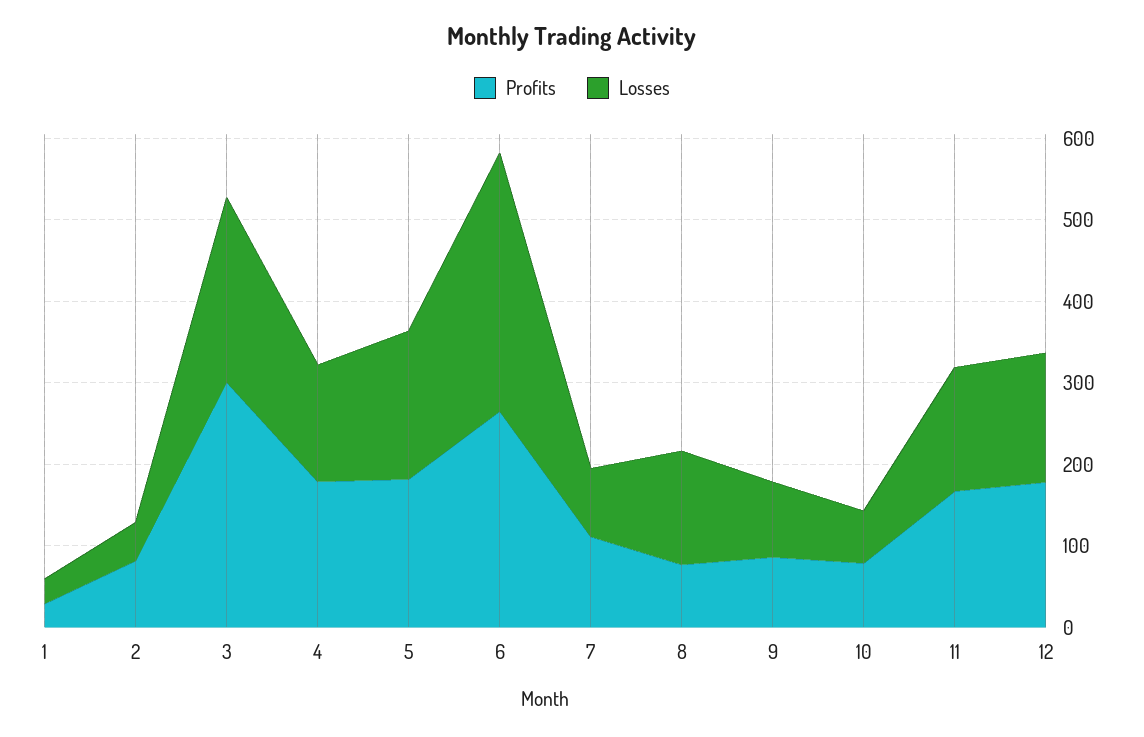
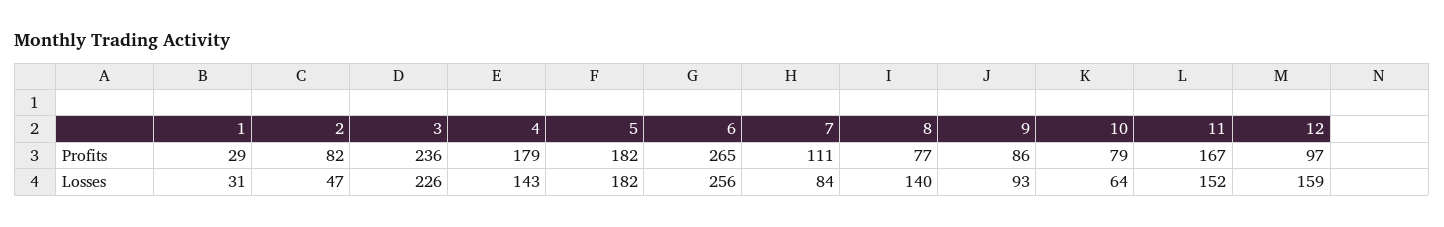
Profits, 3: 300 -> 236
Losses, 6: 320 -> 256
Profits, 12: 180 -> 97

